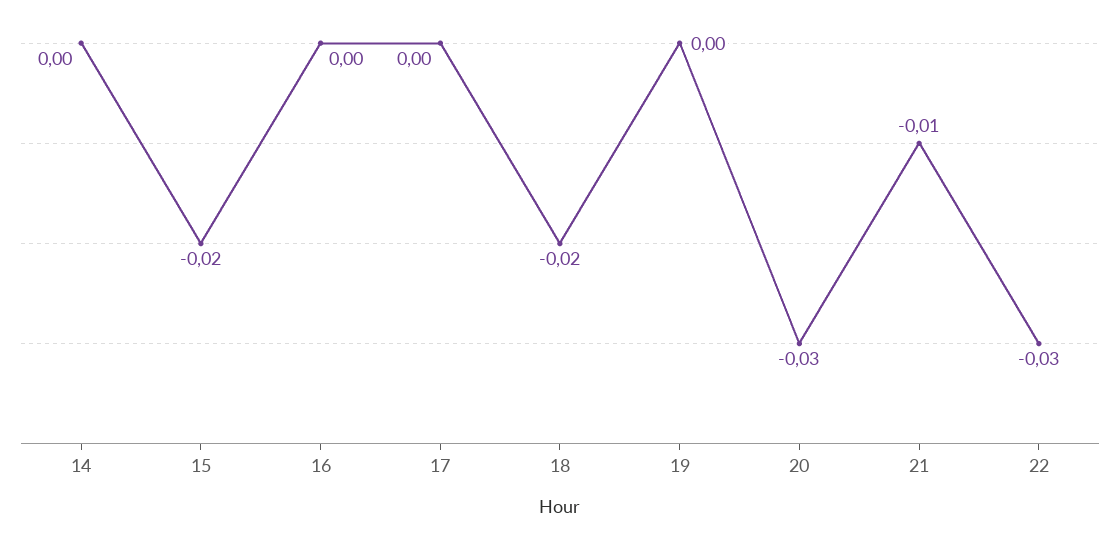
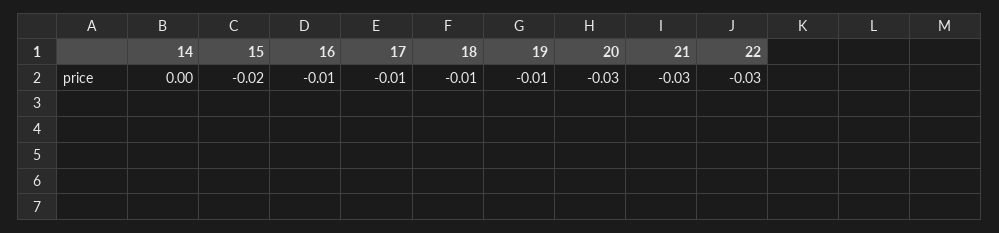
16: 0 -> -0.01
17: 0 -> -0.01
18: -0.02 -> -0.01
19: 0 -> -0.01
21: -0.01 -> -0.03

